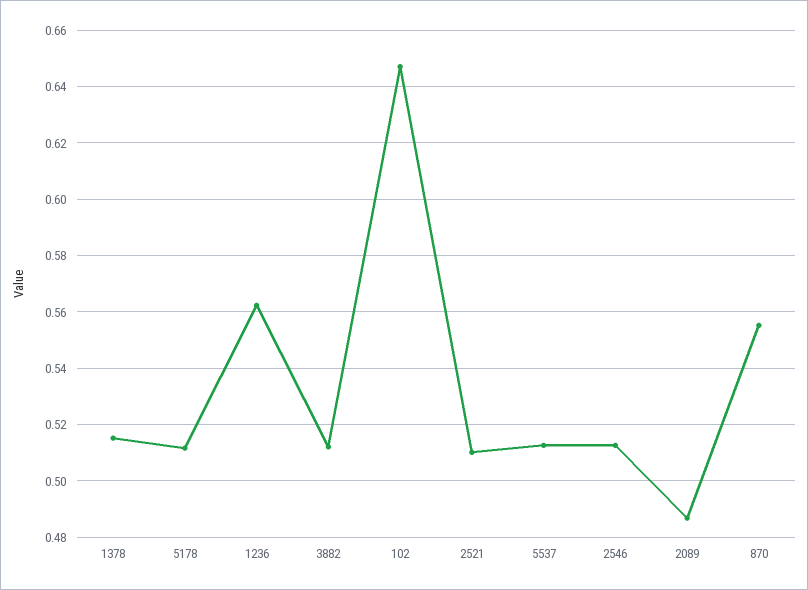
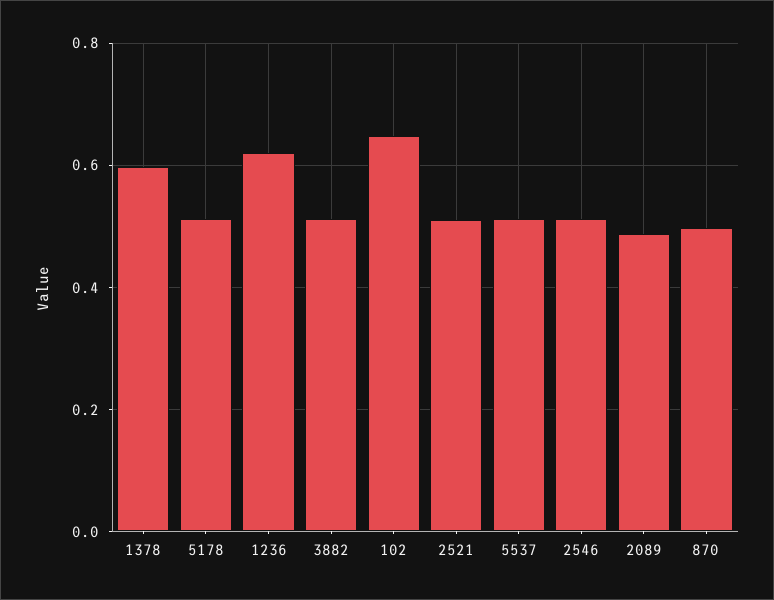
1378: 0.515 -> 0.6
1236: 0.5625 -> 0.62
870: 0.555 -> 0.5

